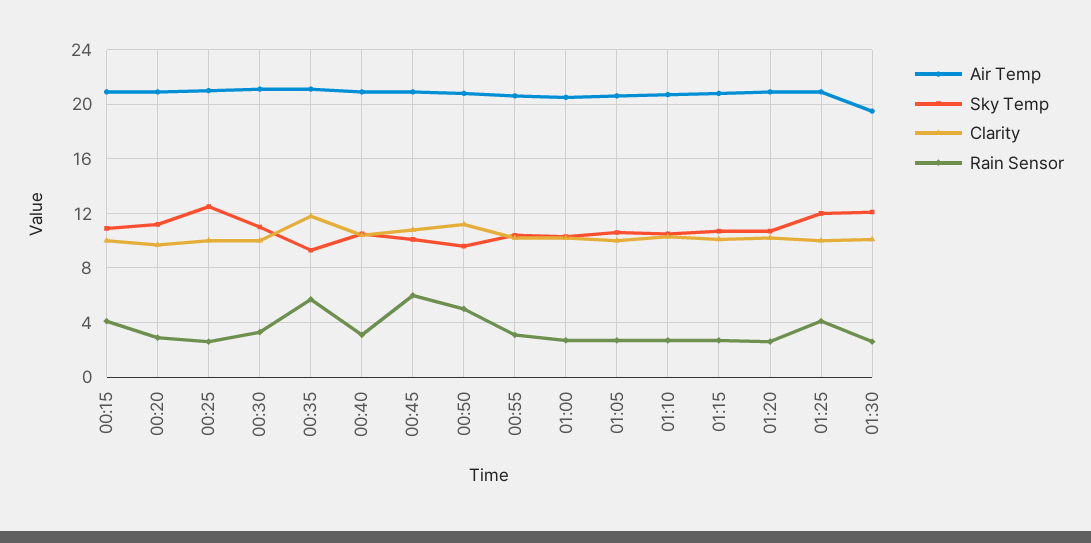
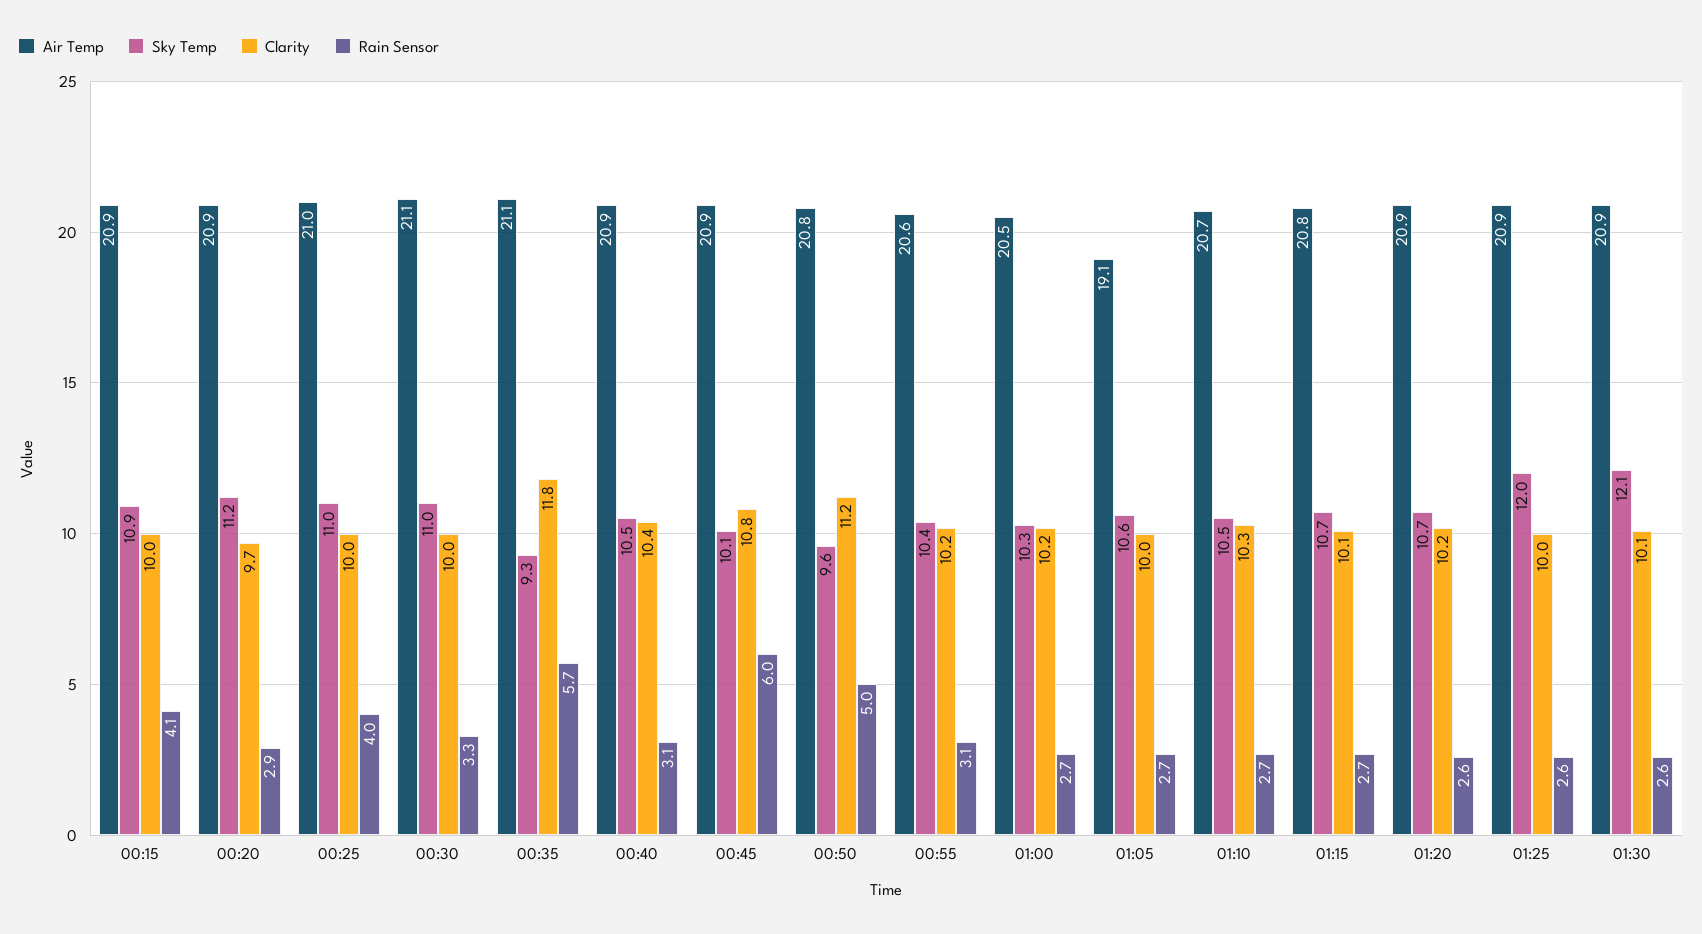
Sky Temp, 00:25: 12.5 -> 11
Rain Sensor, 00:25: 2.5 -> 4
Air Temp, 01:05: 20.5 -> 19.1
Rain Sensor, 01:25: 4 -> 2.6
Air Temp, 01:30: 19.5 -> 20.9

